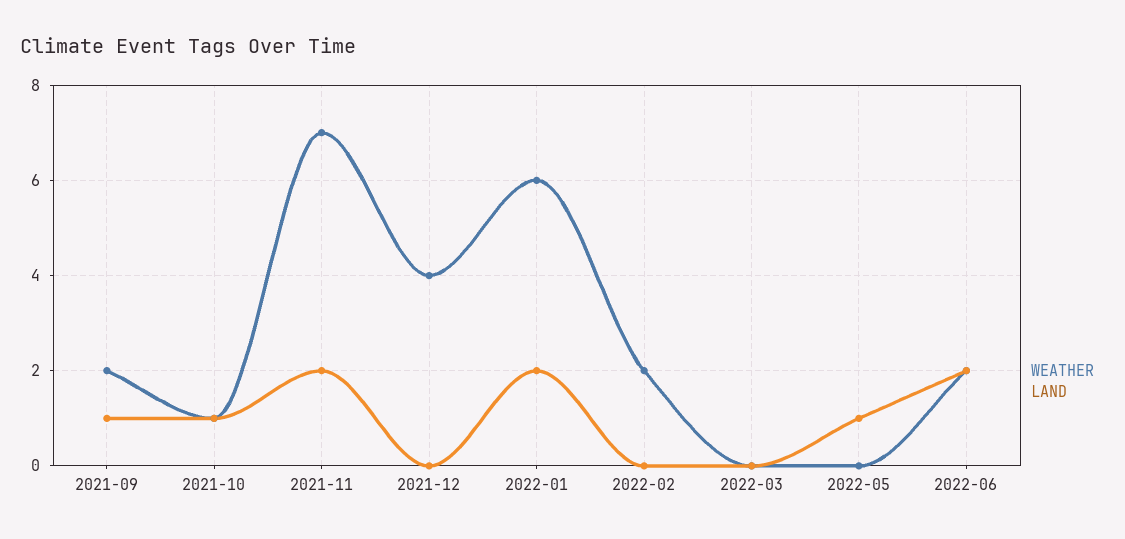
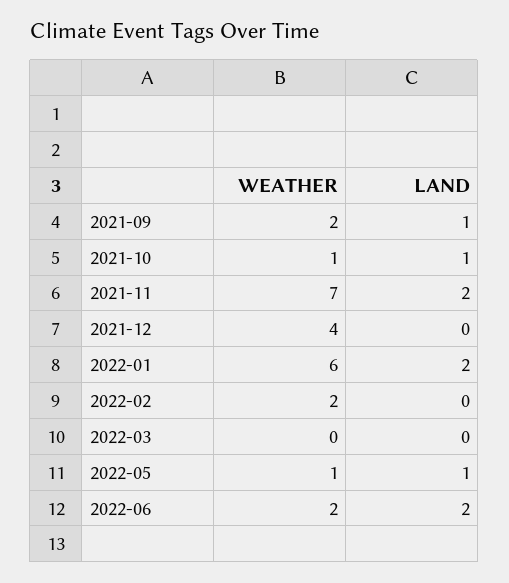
WEATHER, 2022-05: 0 -> 1

